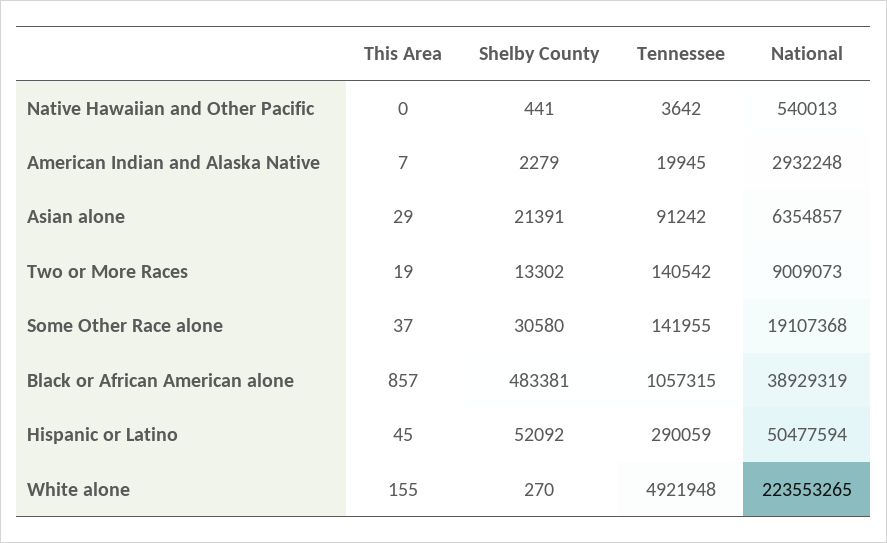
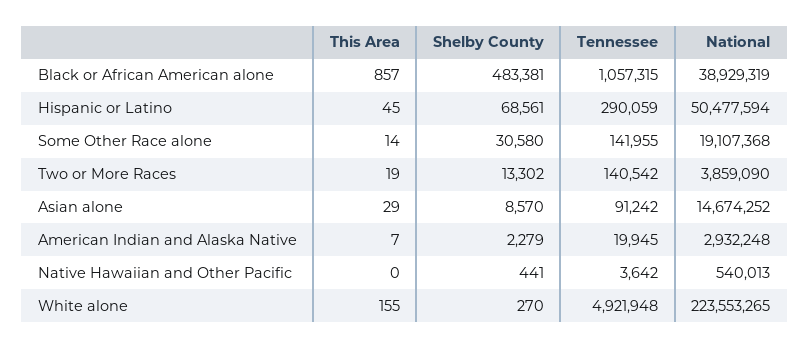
Shelby County, Asian alone: 21391 -> 8570
National, Asian alone: 6354857 -> 14674252
National, Two or More Races: 9009073 -> 3859090
This Area, Some Other Race alone: 37 -> 14
Shelby County, Hispanic or Latino: 52092 -> 68561

